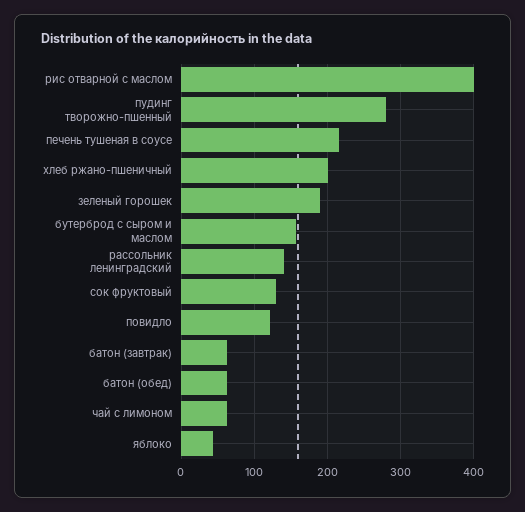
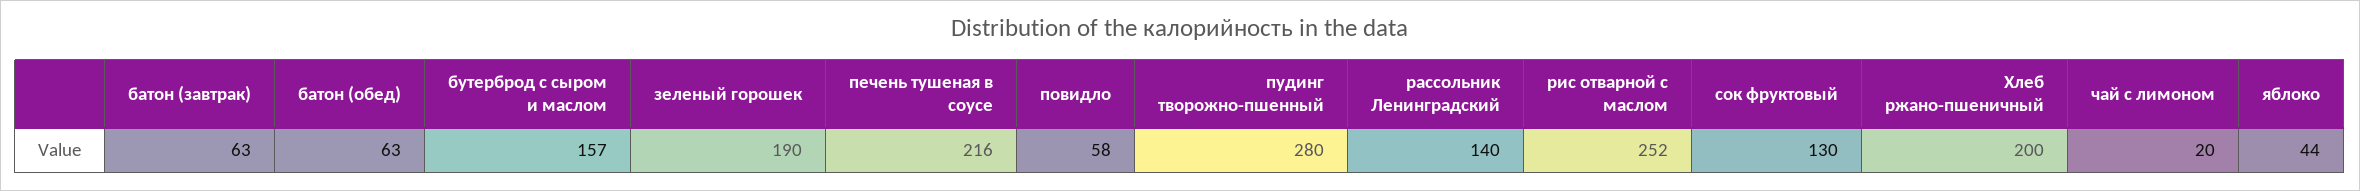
рис отварной с маслом: 400 -> 252
повидло: 120 -> 58
чай с лимоном: 60 -> 20

